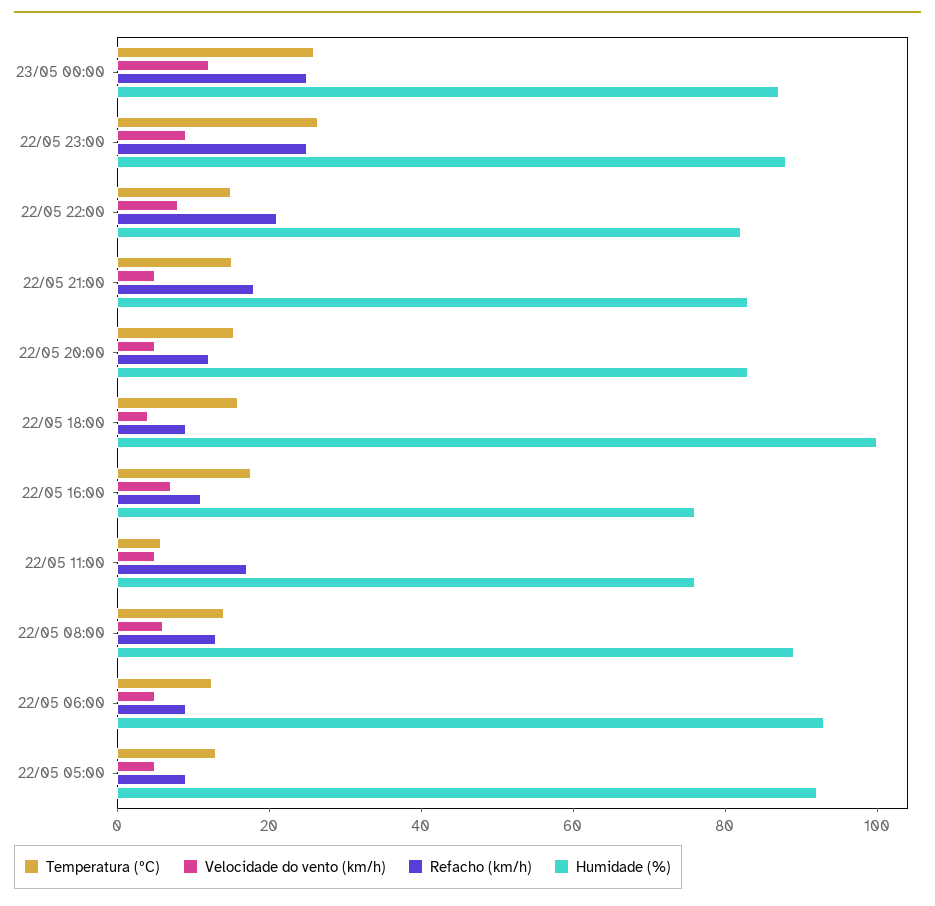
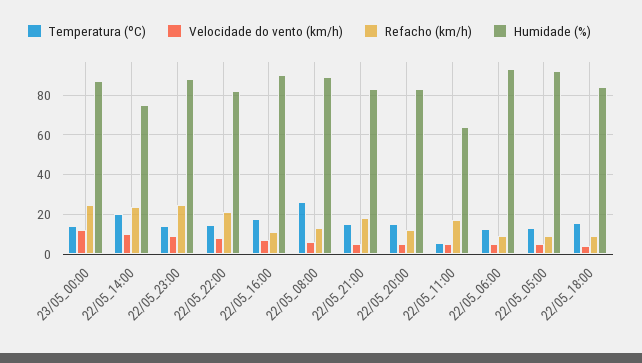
Temperatura (ºC), 23/05 00:00: 25 -> 15
Temperatura (ºC), 22/05 23:00: 25 -> 15
Humidade (%), 22/05 18:00: 100 -> 85
Humidade (%), 22/05 16:00: 75 -> 90
Humidade (%), 22/05 11:00: 75 -> 65
Temperatura (ºC), 22/05 08:00: 15 -> 25
Temperatura (ºC), 22/05_14:00: none -> 20
Velocidade do vento (km/h), 22/05_14:00: none -> 10
Refacho (km/h), 22/05_14:00: none -> 25
Humidade (%), 22/05_14:00: none -> 75

